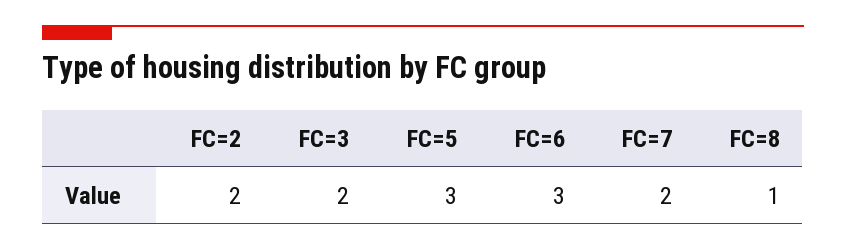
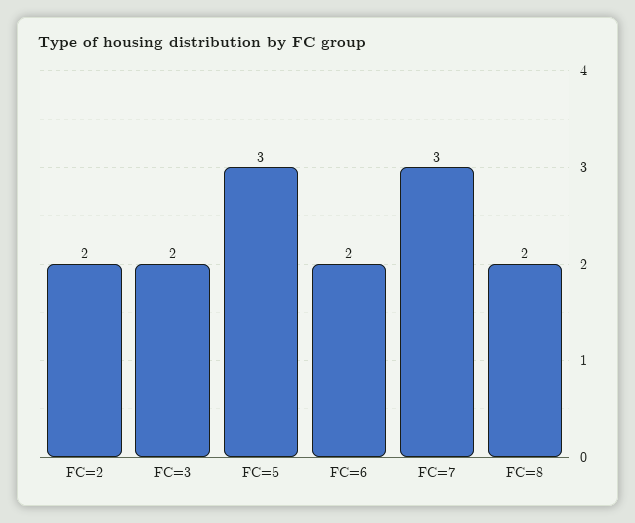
FC=6: 3 -> 2
FC=7: 2 -> 3
FC=8: 1 -> 2

